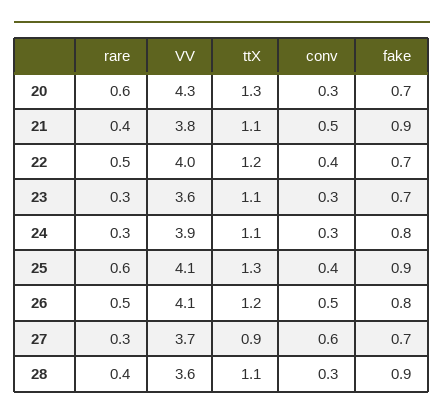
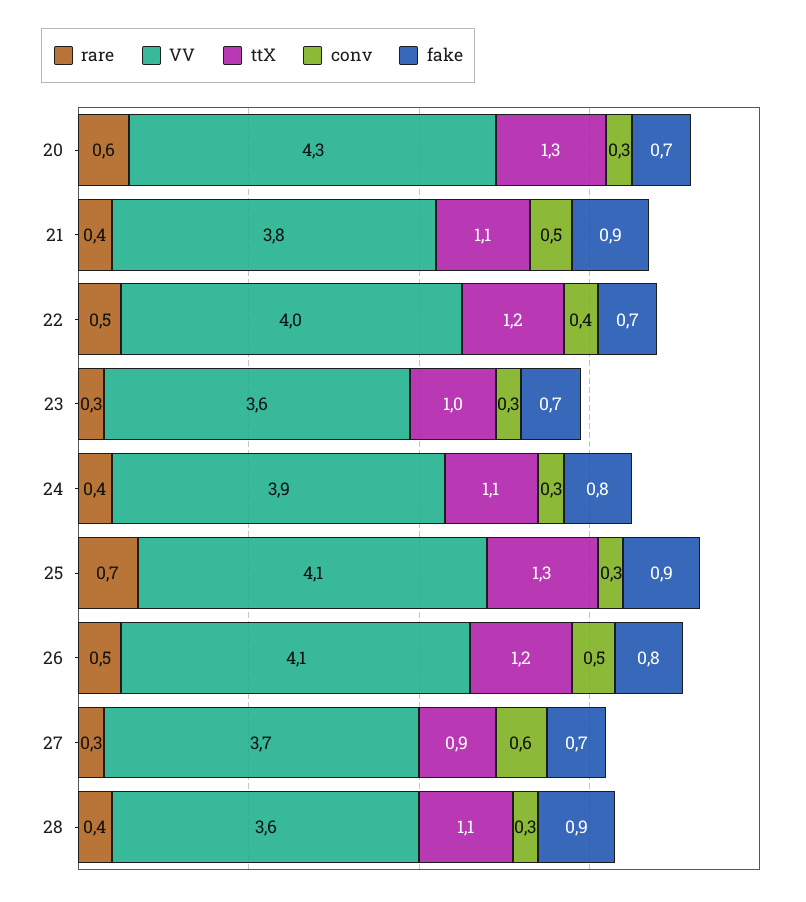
ttX, 23: 1.1 -> 1
rare, 24: 0.3 -> 0.4
rare, 25: 0.6 -> 0.7
conv, 25: 0.4 -> 0.3

